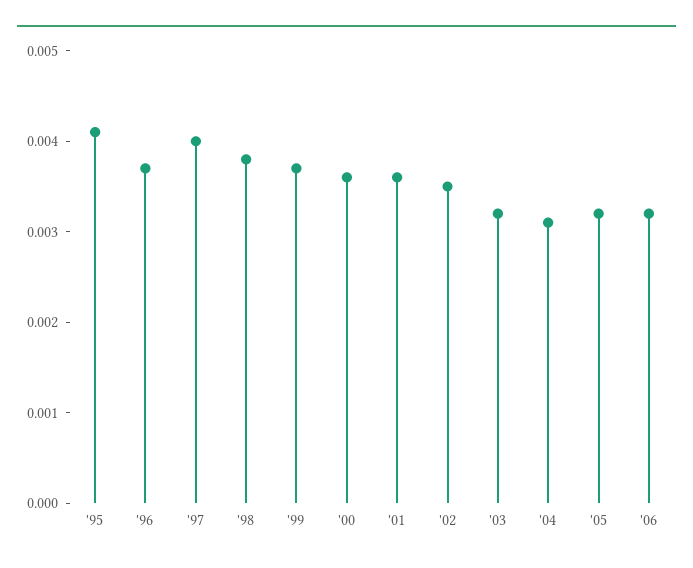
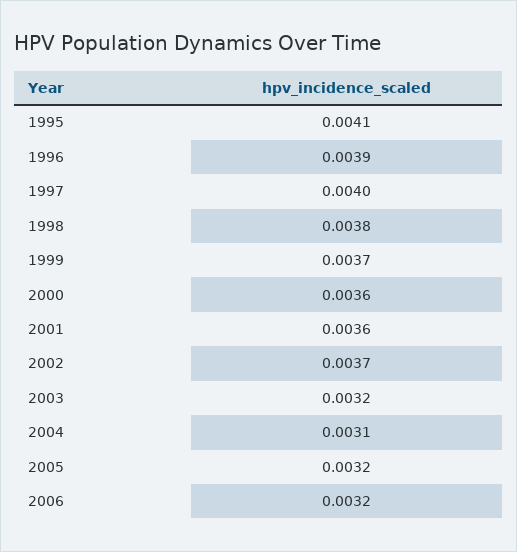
'96: 0.0037 -> 0.0039
'02: 0.0035 -> 0.0037

